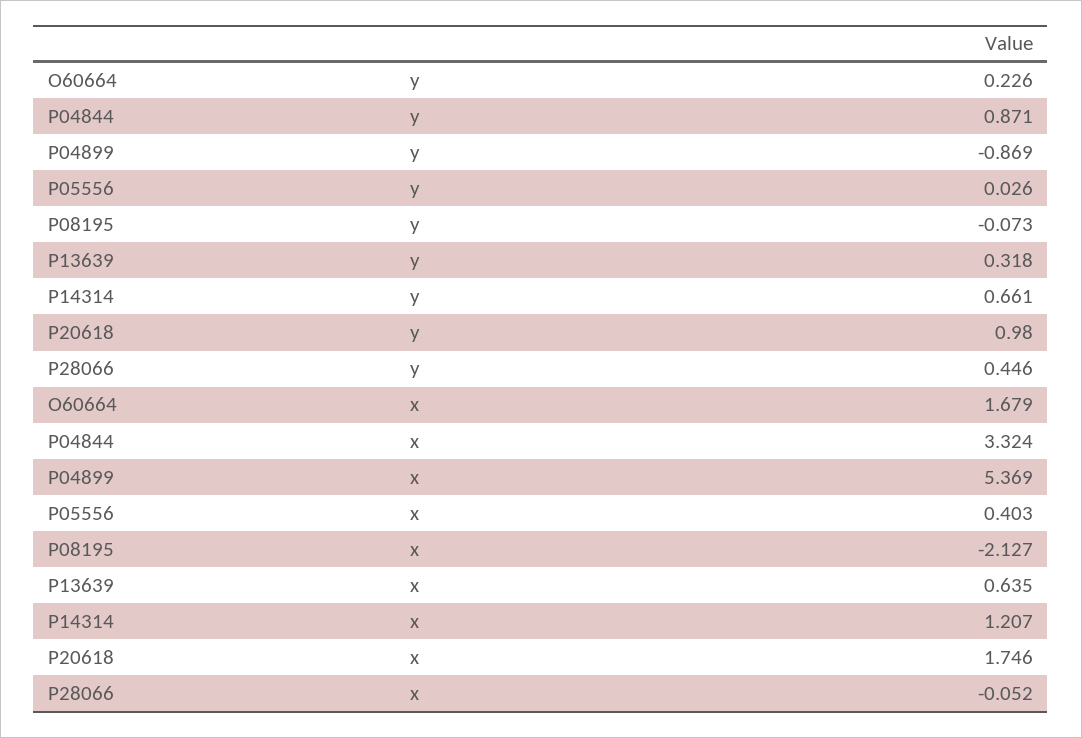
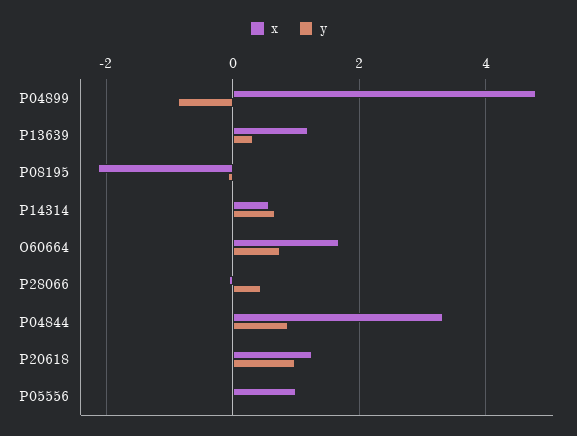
y, O60664: 0.226 -> 0.8
x, P04899: 5.369 -> 4.8
x, P05556: 0.403 -> 1
x, P13639: 0.635 -> 1.2
x, P14314: 1.207 -> 0.6
x, P20618: 1.746 -> 1.2

